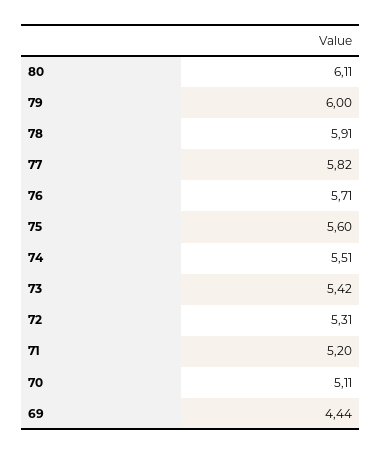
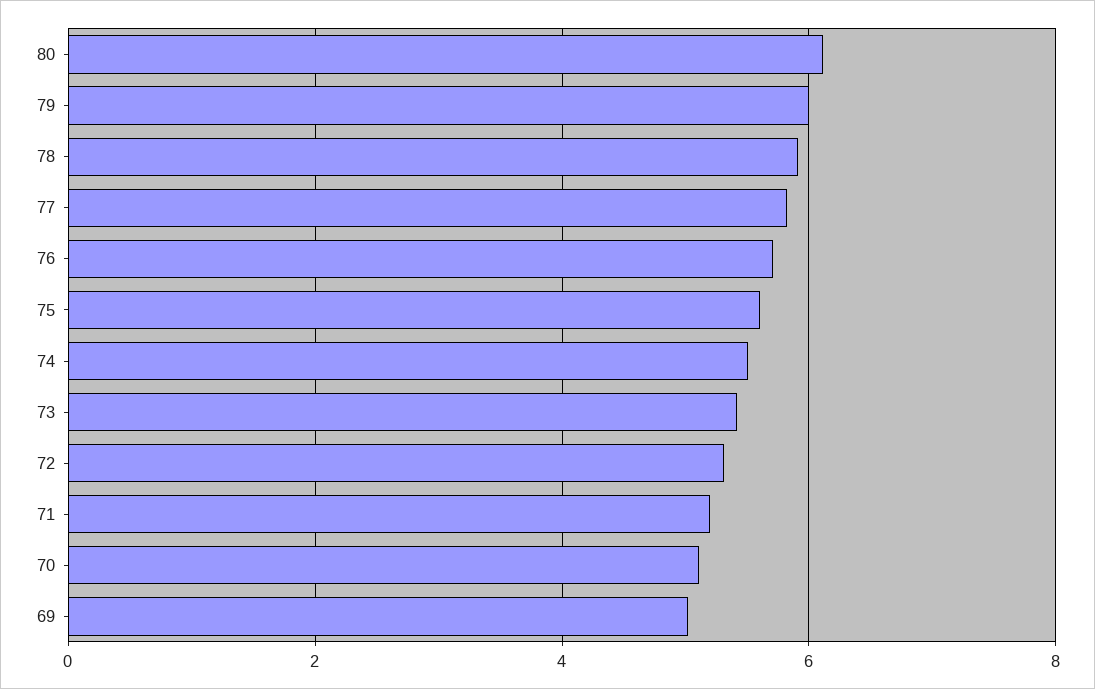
69: 4.44 -> 5

